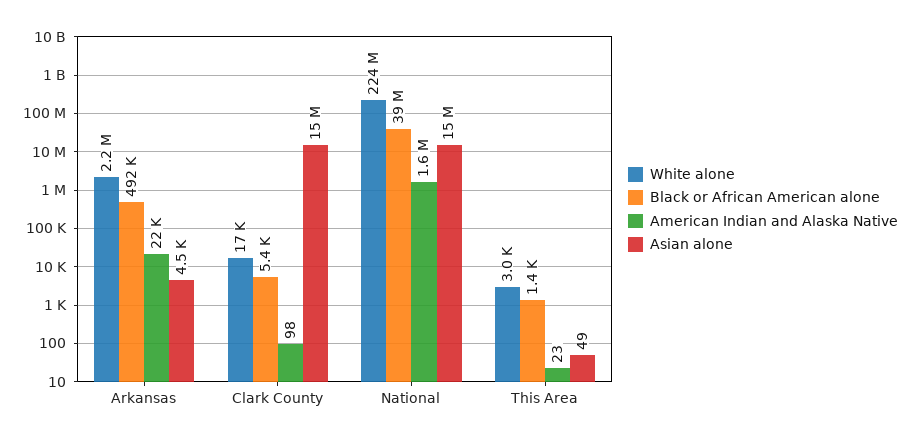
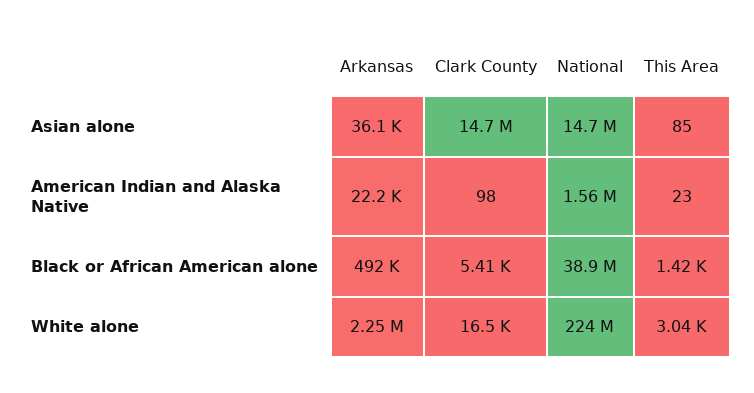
Asian alone, Arkansas: 4500 -> 36100
Asian alone, This Area: 49 -> 85

